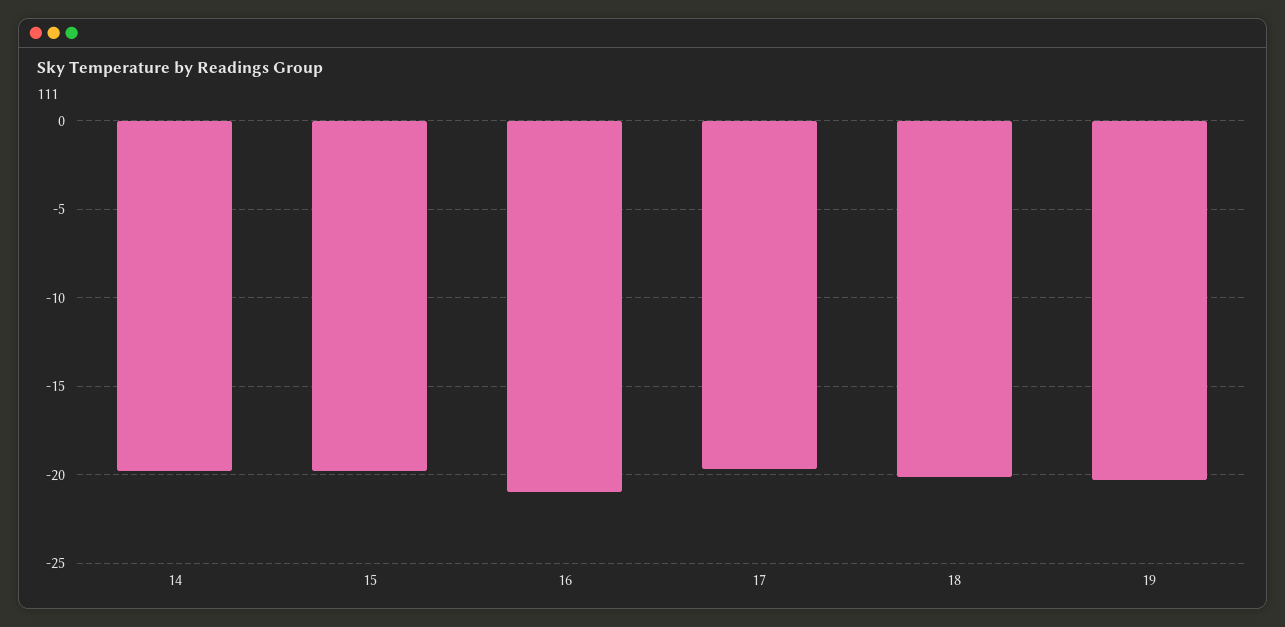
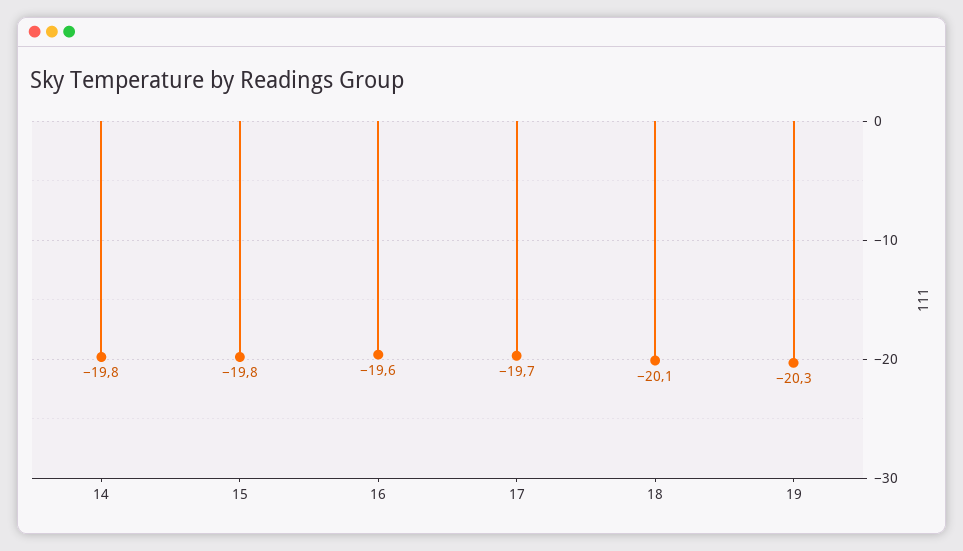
16: -21 -> -19.6

